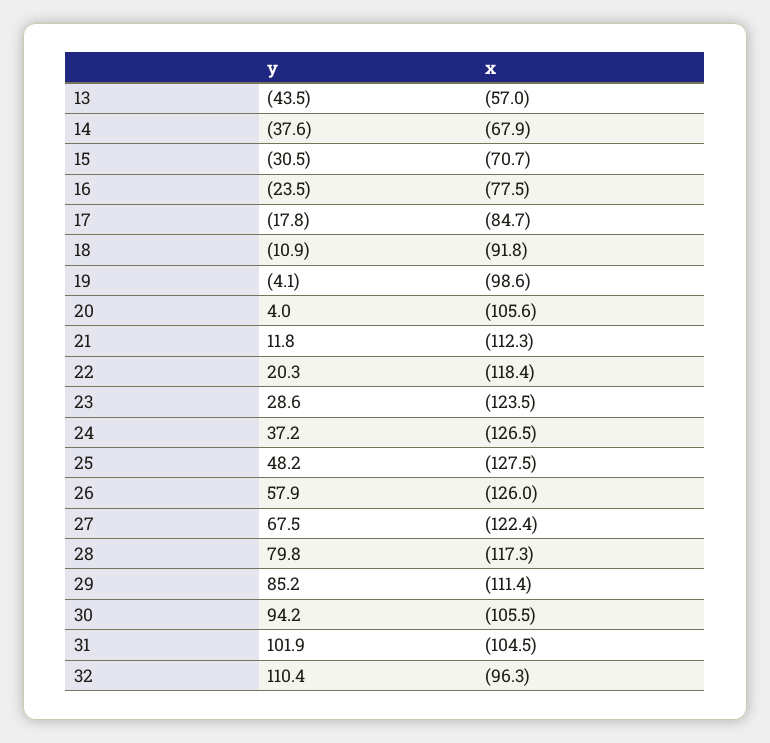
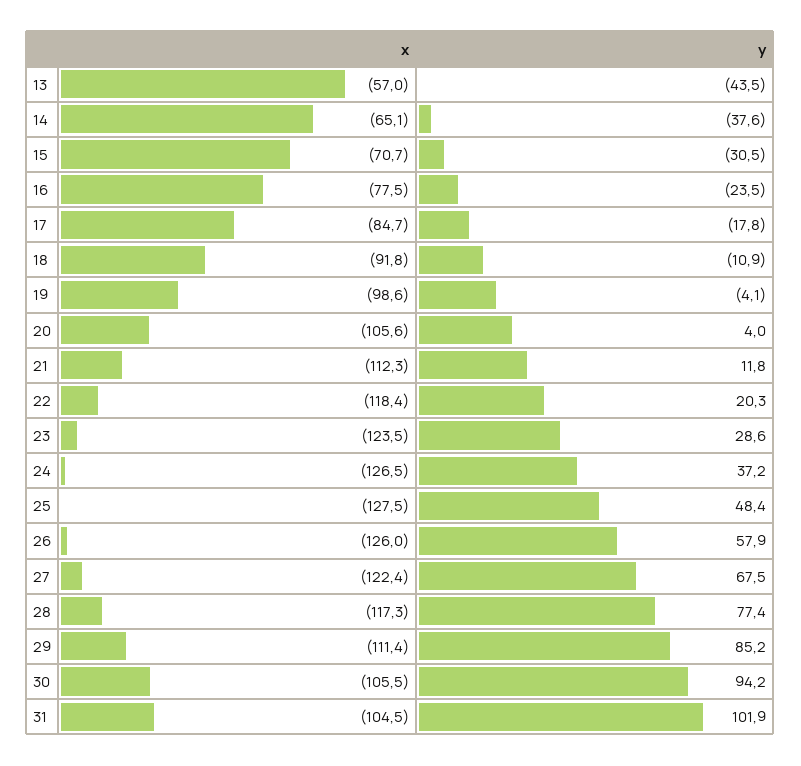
x, 14: -67.9 -> -65.1
y, 25: 48.2 -> 48.4
y, 28: 79.8 -> 77.4
y, 32: 110.4 -> none
x, 32: -96.3 -> none

